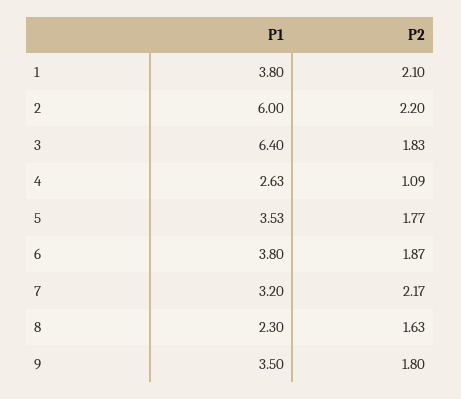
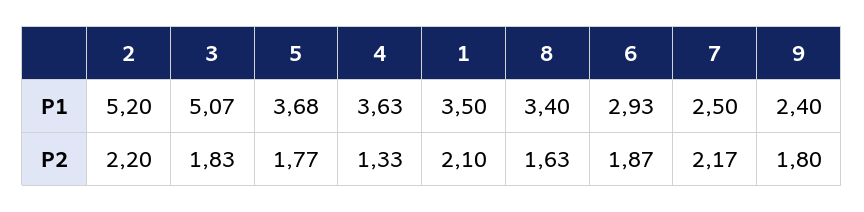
P1, 1: 3.8 -> 3.5
P1, 2: 6 -> 5.2
P1, 3: 6.4 -> 5.07
P1, 4: 2.63 -> 3.63
P2, 4: 1.09 -> 1.33
P1, 5: 3.53 -> 3.68
P1, 6: 3.8 -> 2.93
P1, 7: 3.2 -> 2.5
P1, 8: 2.3 -> 3.4
P1, 9: 3.5 -> 2.4

